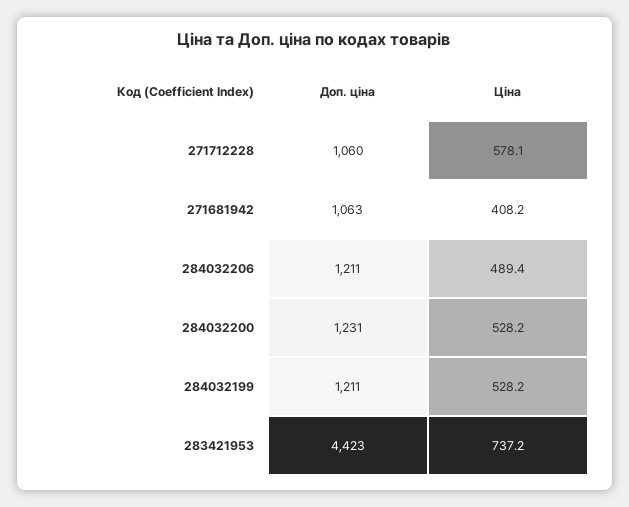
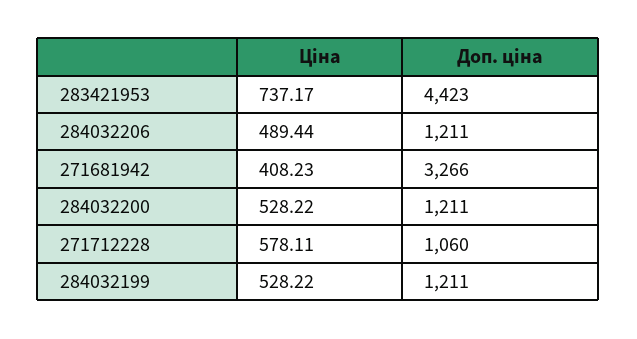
Доп. ціна, 271681942: 1063 -> 3266
Доп. ціна, 284032200: 1231 -> 1211

